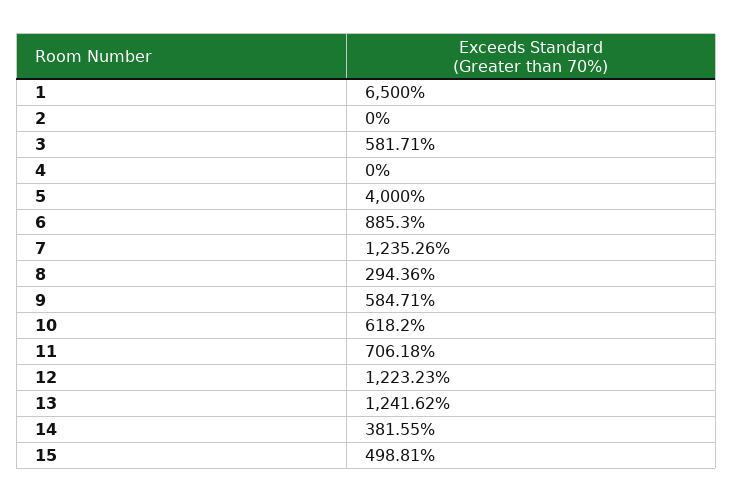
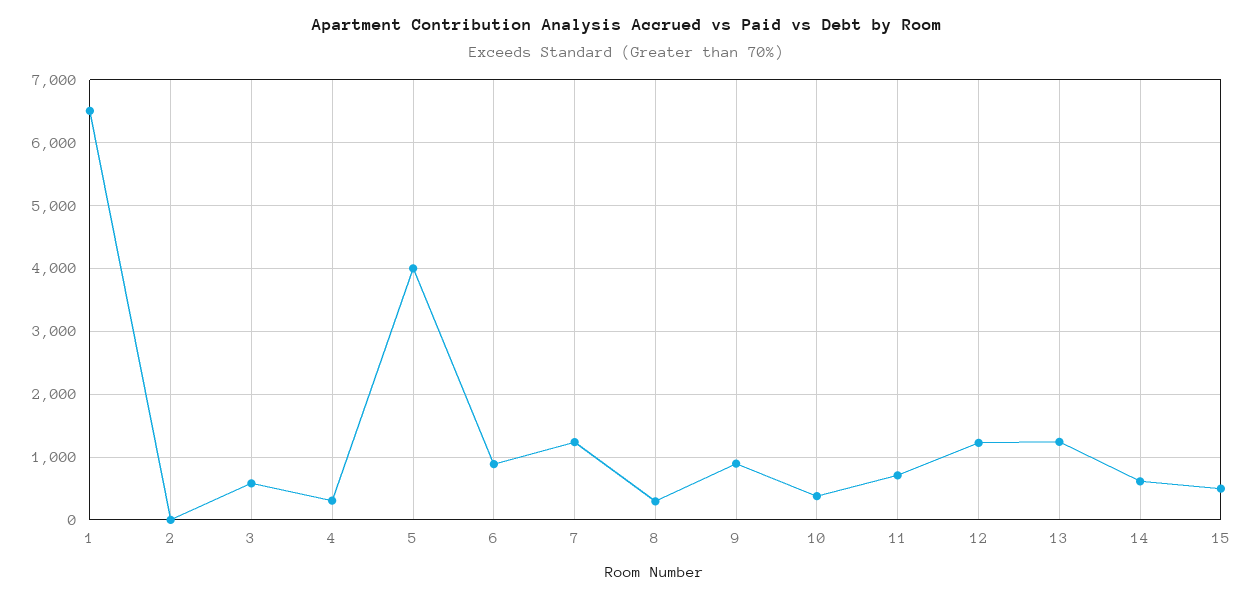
4: 0 -> 300
9: 584.71 -> 900
10: 618.2 -> 400
14: 381.55 -> 600

